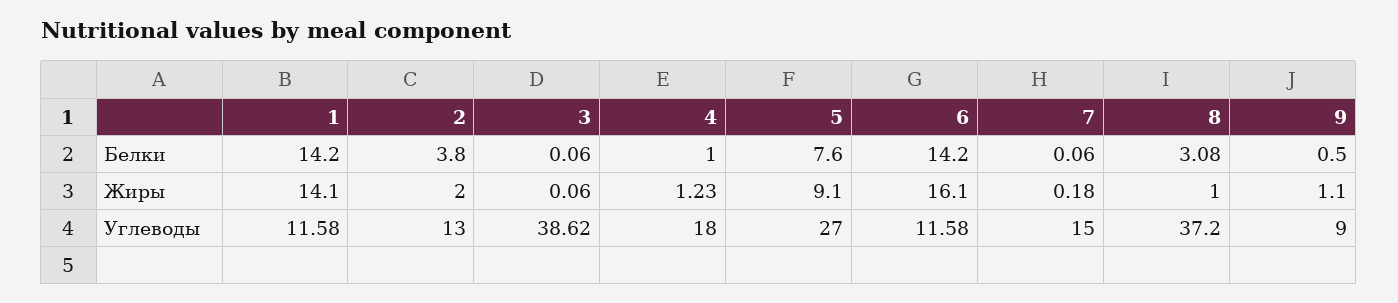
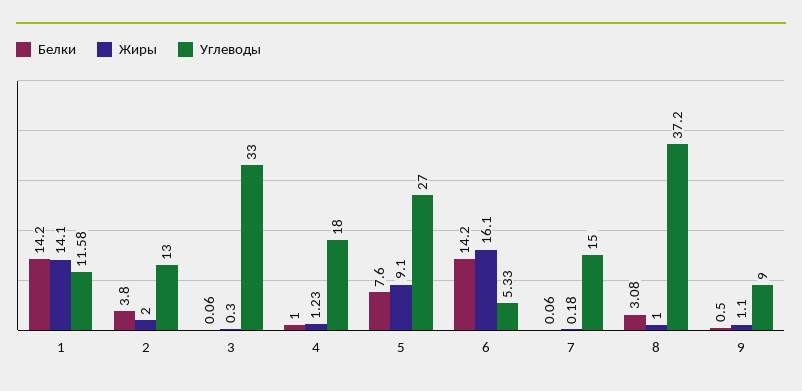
Жиры, 3: 0.06 -> 0.3
Углеводы, 3: 38.62 -> 33
Углеводы, 6: 11.58 -> 5.33

